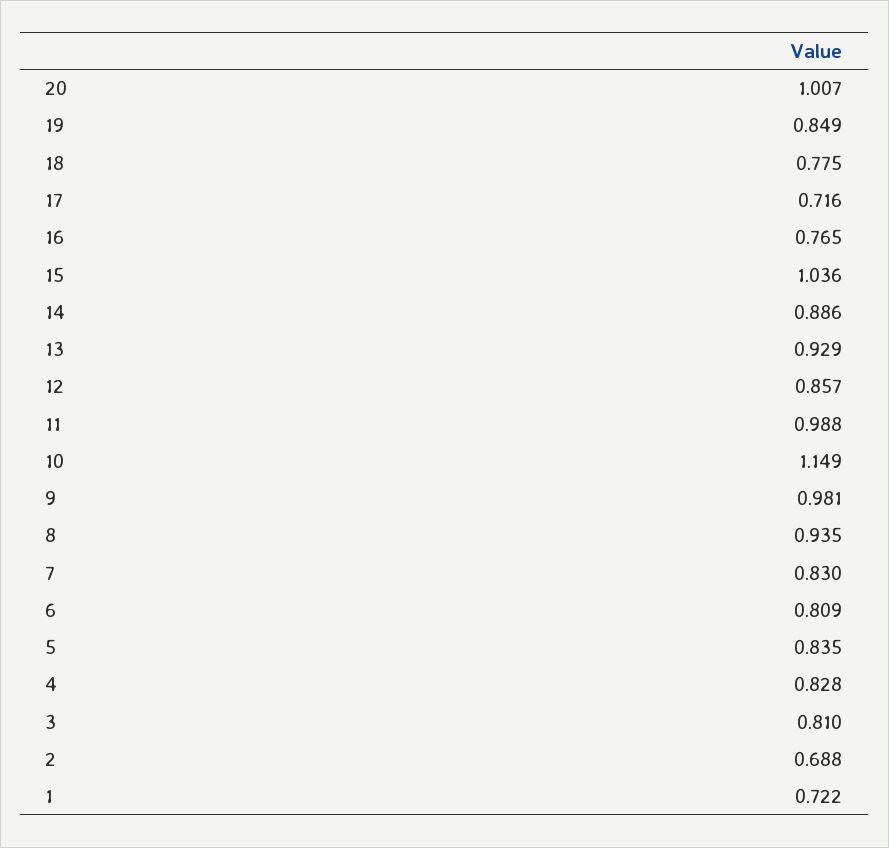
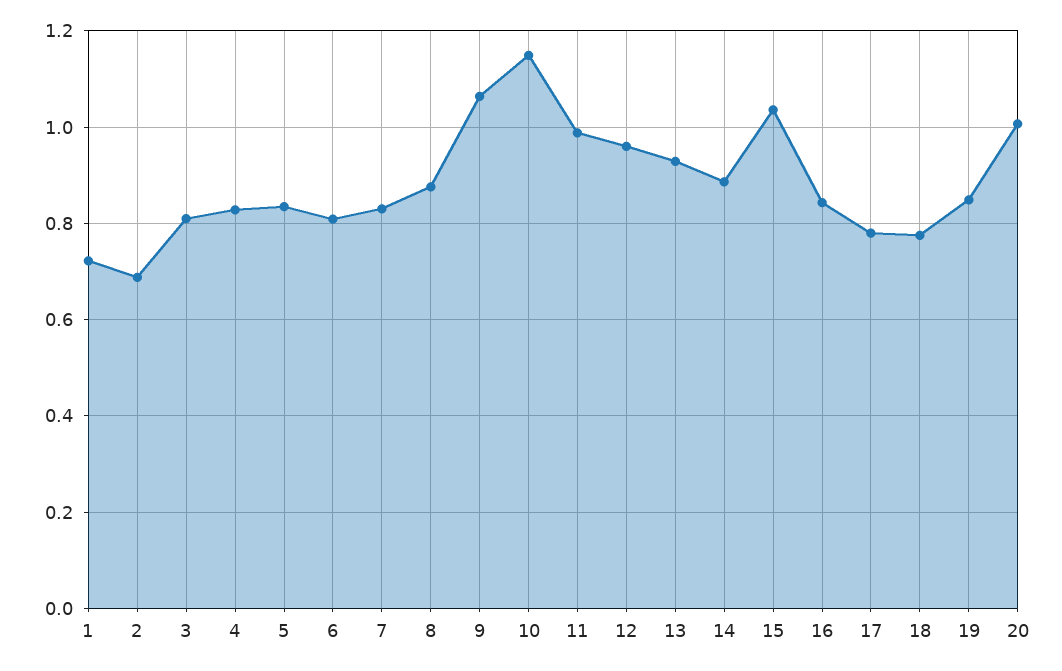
17: 0.716 -> 0.78
16: 0.765 -> 0.84
12: 0.857 -> 0.96
9: 0.981 -> 1.06
8: 0.935 -> 0.88

